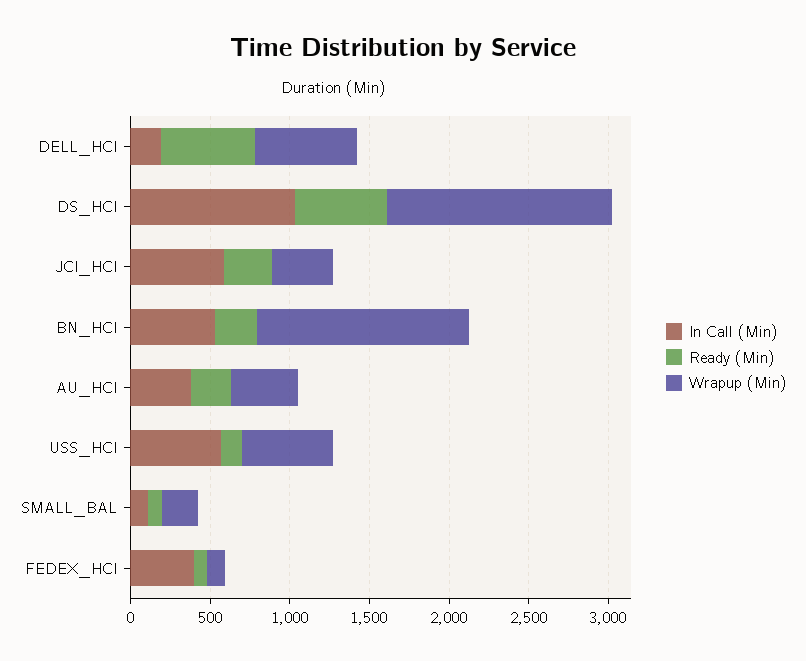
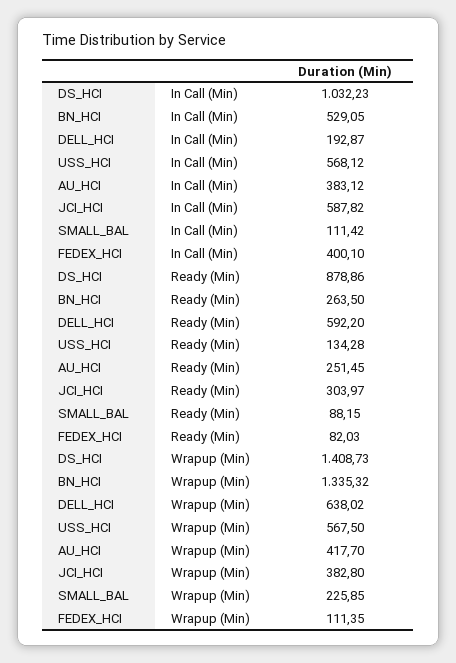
Ready (Min), DS_HCI: 600 -> 878.86

